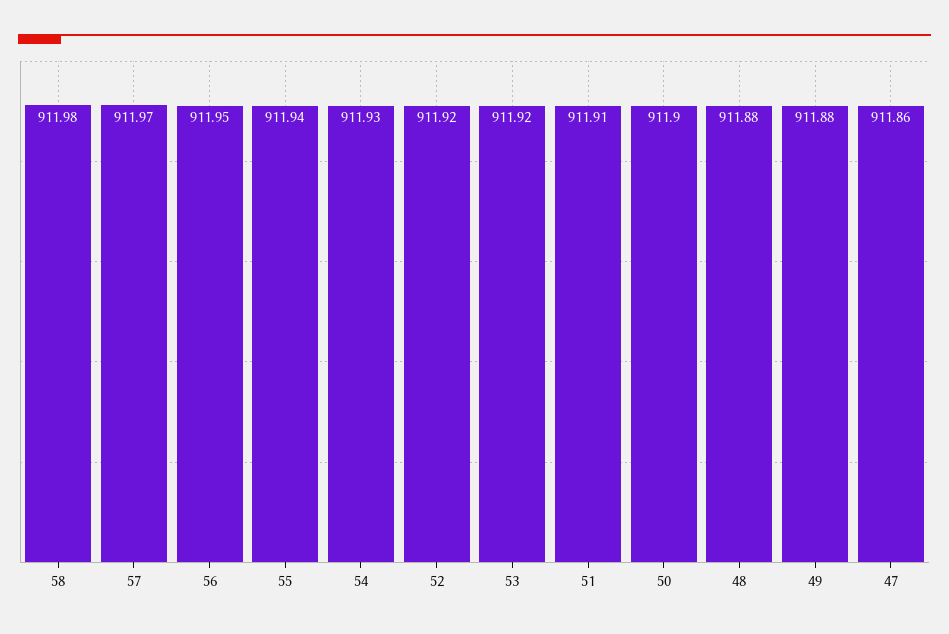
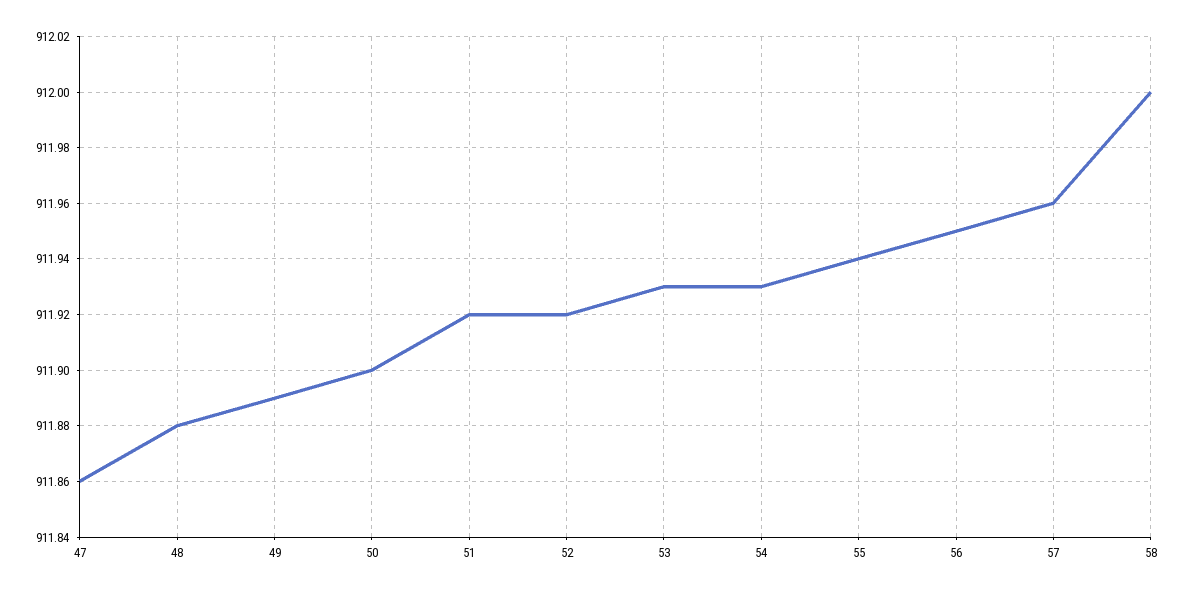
58: 911.98 -> 912
57: 911.97 -> 911.96
53: 911.92 -> 911.93
51: 911.91 -> 911.92
49: 911.88 -> 911.89

